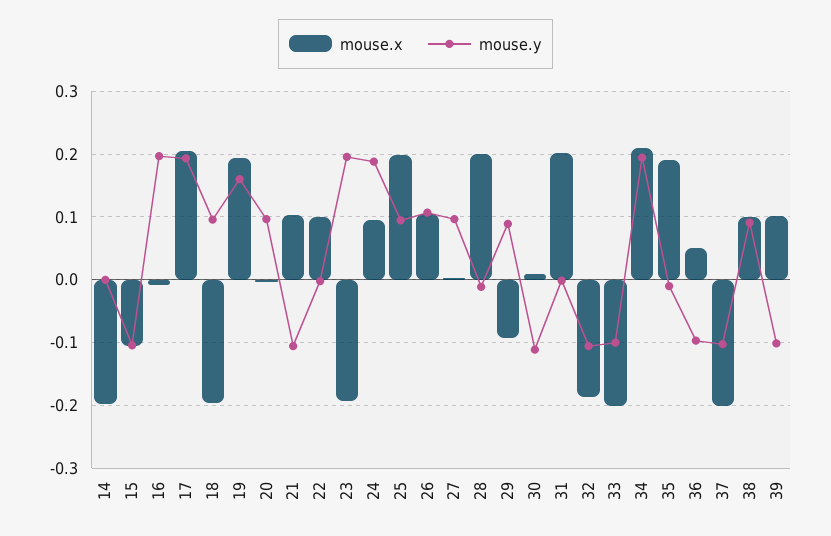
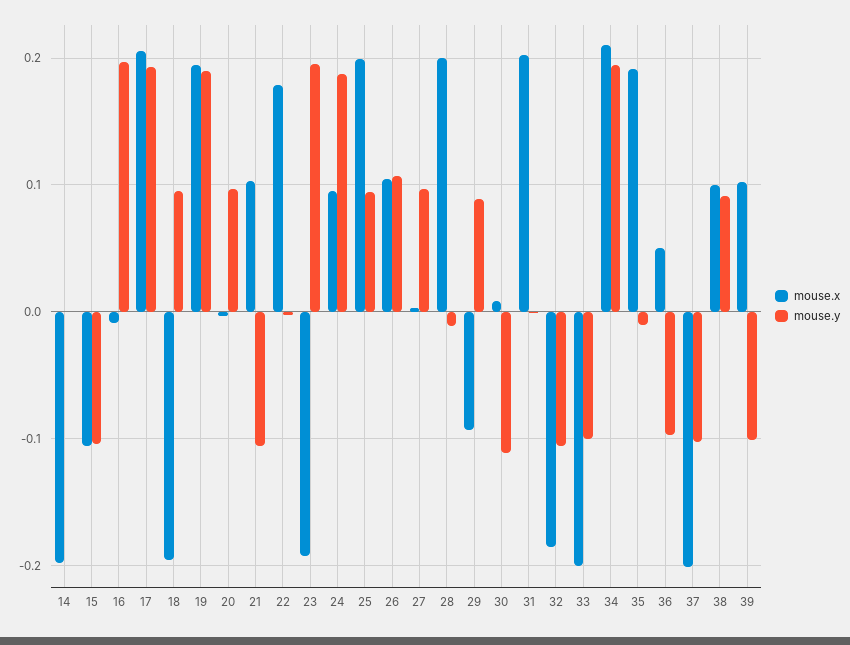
mouse.y, 19: 0.16 -> 0.19
mouse.x, 22: 0.1 -> 0.18

